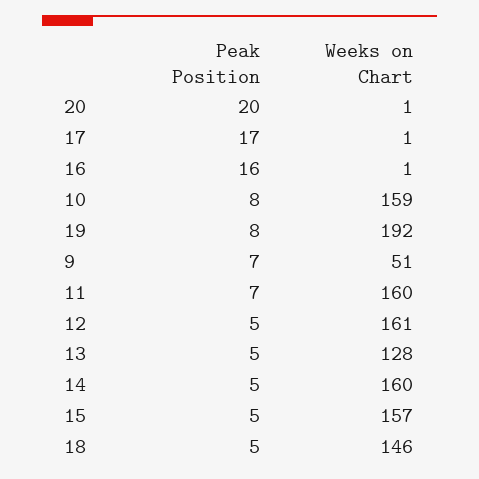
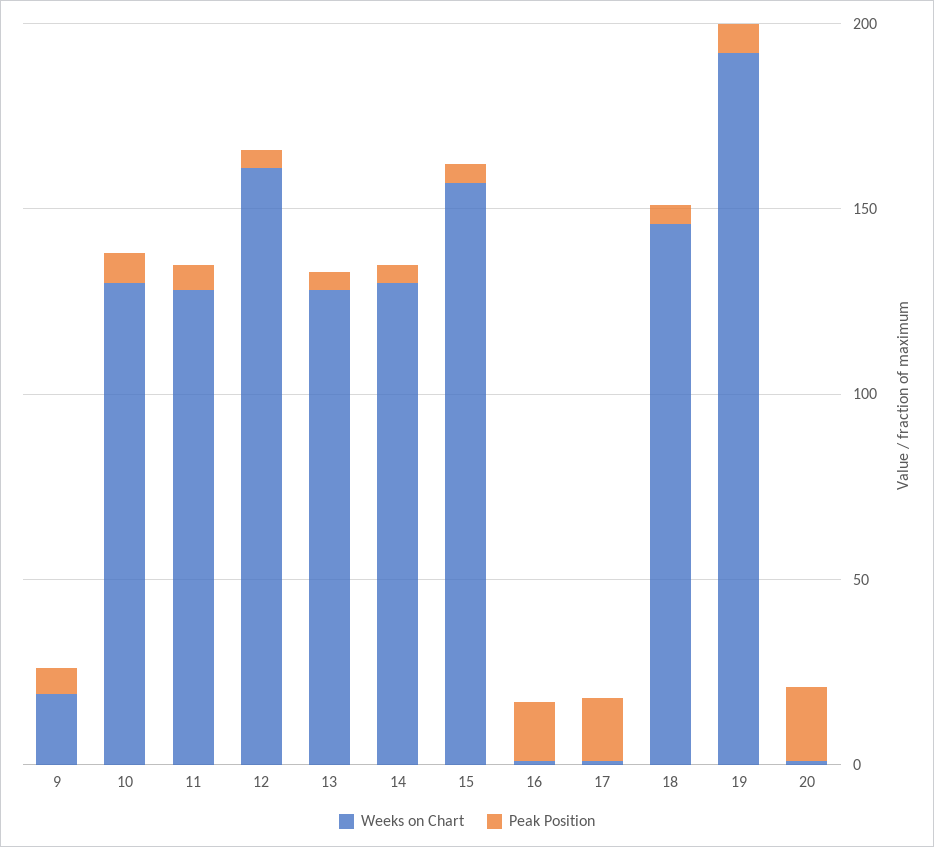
Weeks on Chart, 10: 159 -> 130
Weeks on Chart, 9: 51 -> 20
Weeks on Chart, 11: 160 -> 130
Weeks on Chart, 14: 160 -> 130

